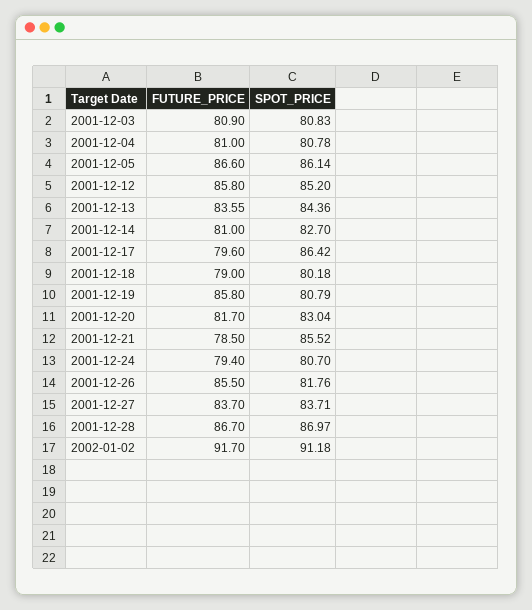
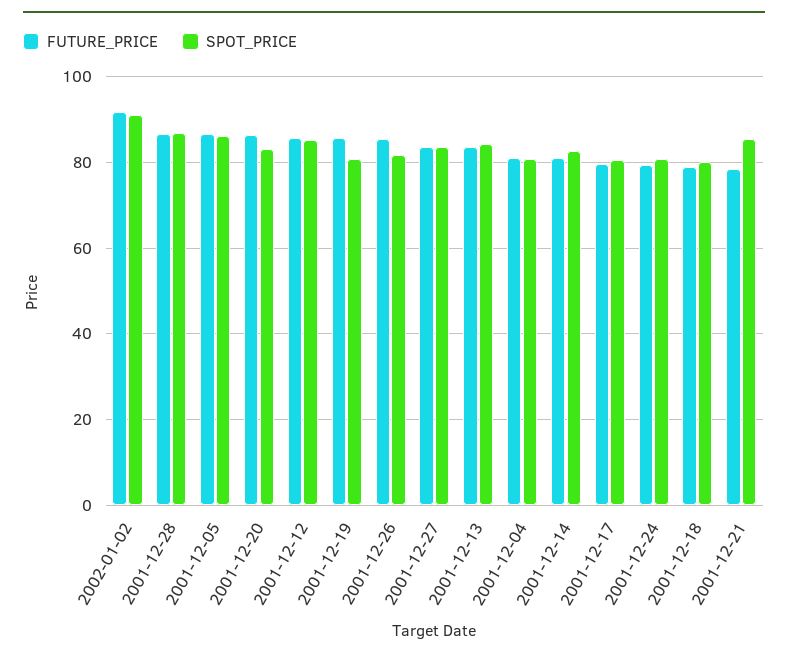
FUTURE_PRICE, 2001-12-03: 80.9 -> none
SPOT_PRICE, 2001-12-03: 80.83 -> none
SPOT_PRICE, 2001-12-17: 86.42 -> 80
FUTURE_PRICE, 2001-12-20: 81.7 -> 86

